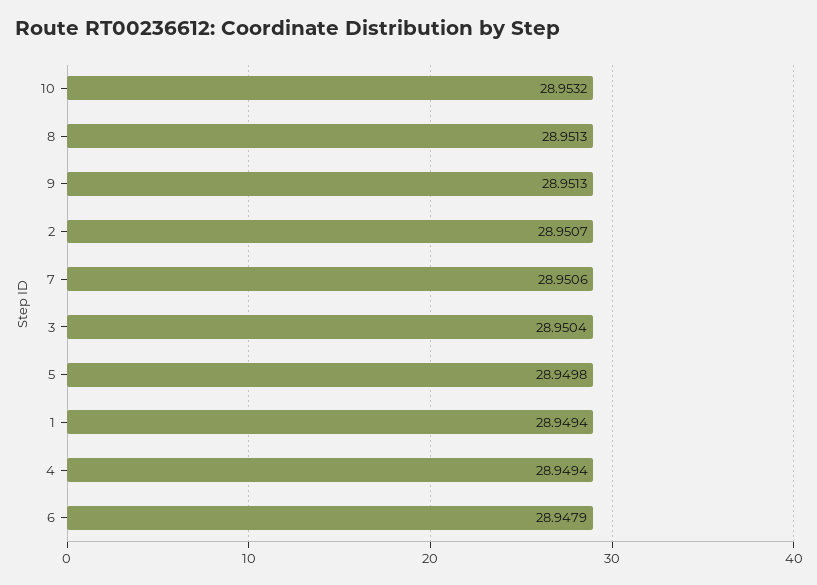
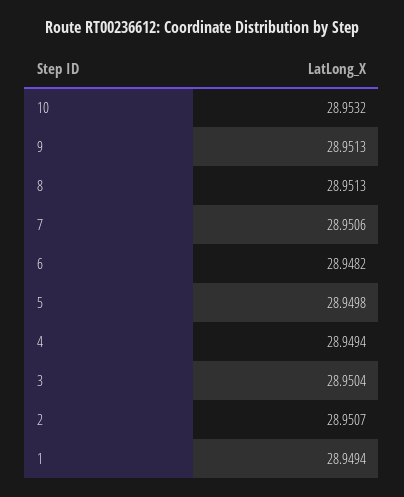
6: 28.9479 -> 28.9482

